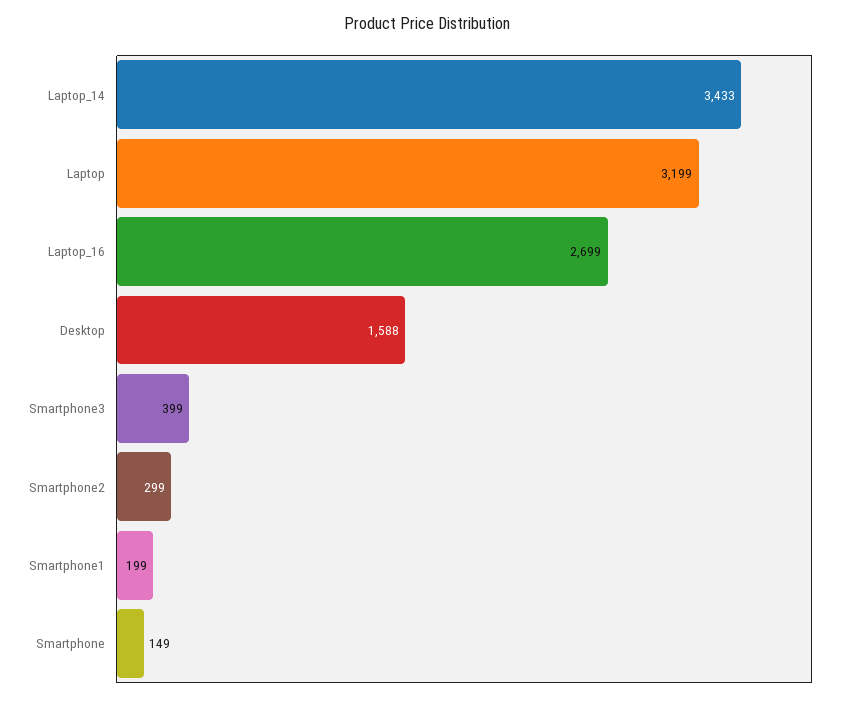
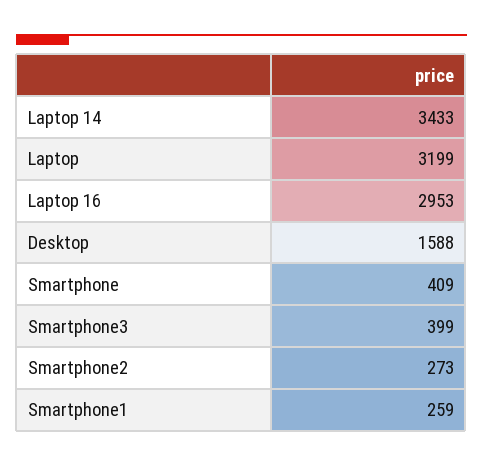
Laptop_16: 2699 -> 2953
Smartphone2: 299 -> 273
Smartphone1: 199 -> 259
Smartphone: 149 -> 409

